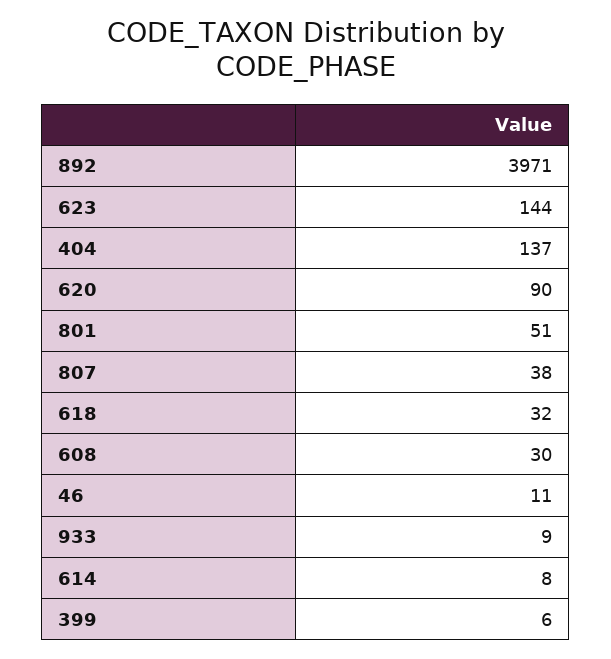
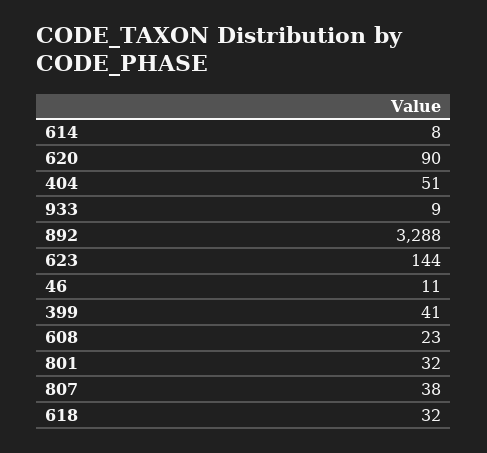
892: 3971 -> 3288
404: 137 -> 51
801: 51 -> 32
608: 30 -> 23
399: 6 -> 41

